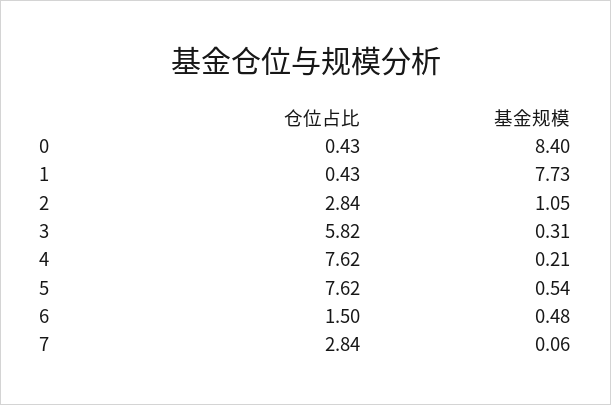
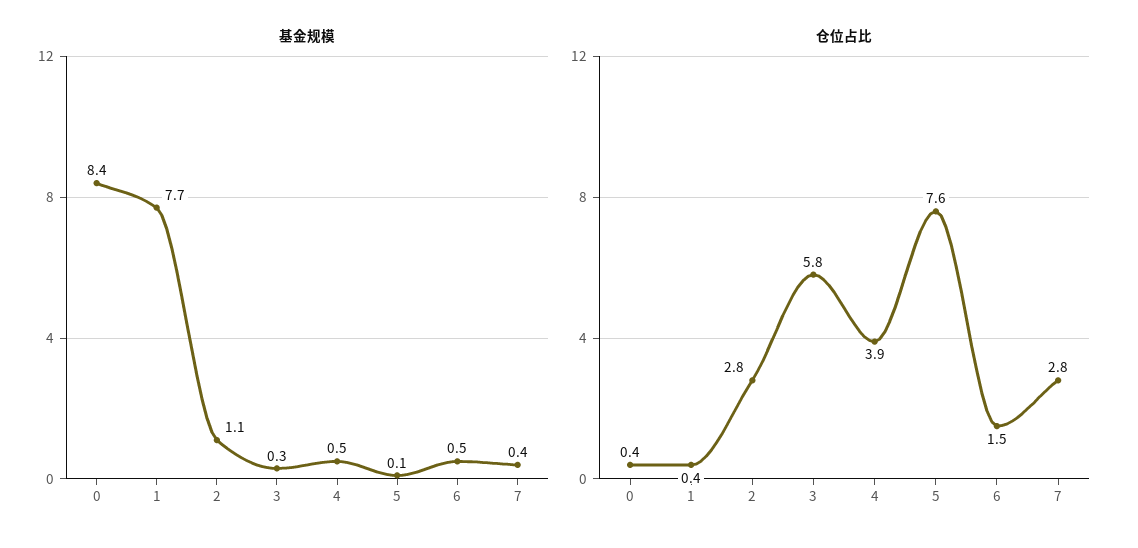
仓位占比, 4: 7.62 -> 3.9
基金规模, 4: 0.21 -> 0.5
基金规模, 5: 0.54 -> 0.1
基金规模, 7: 0.06 -> 0.4

